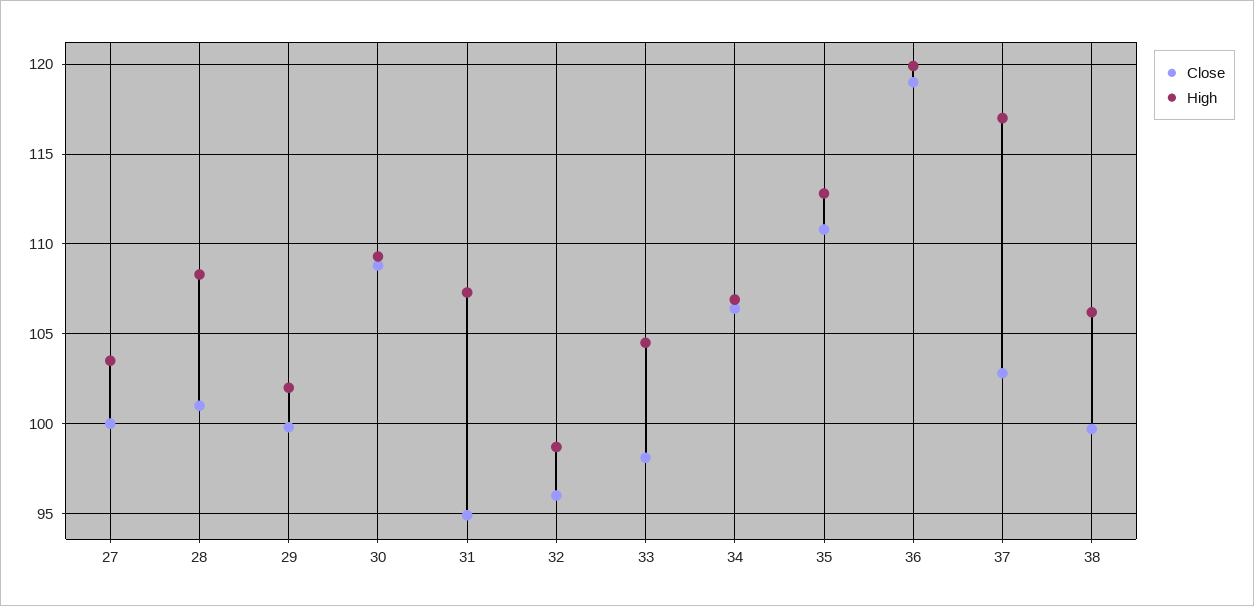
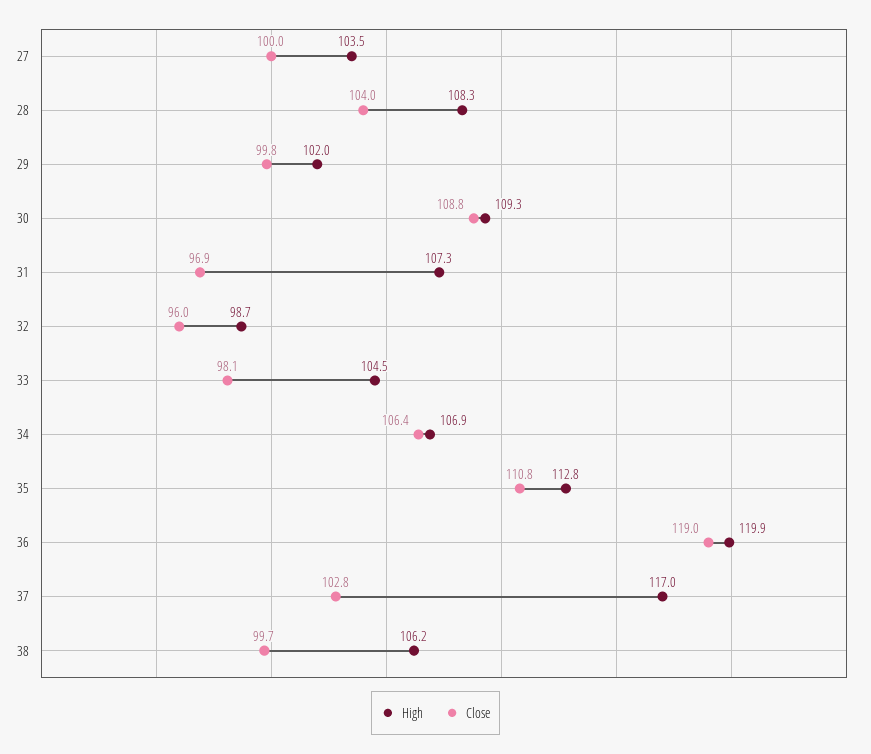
Close, 28: 101 -> 104
Close, 31: 95 -> 96.9

